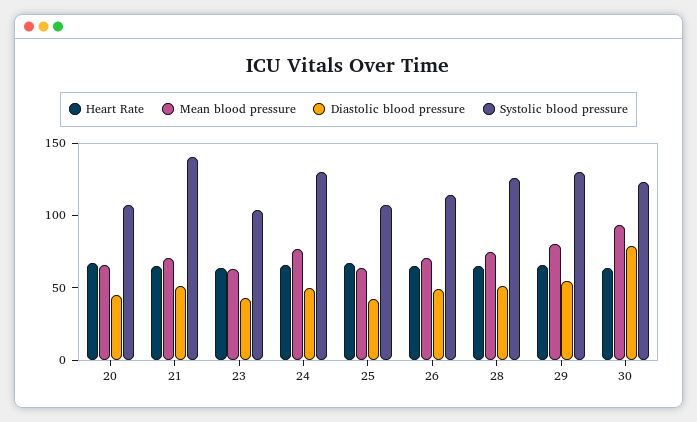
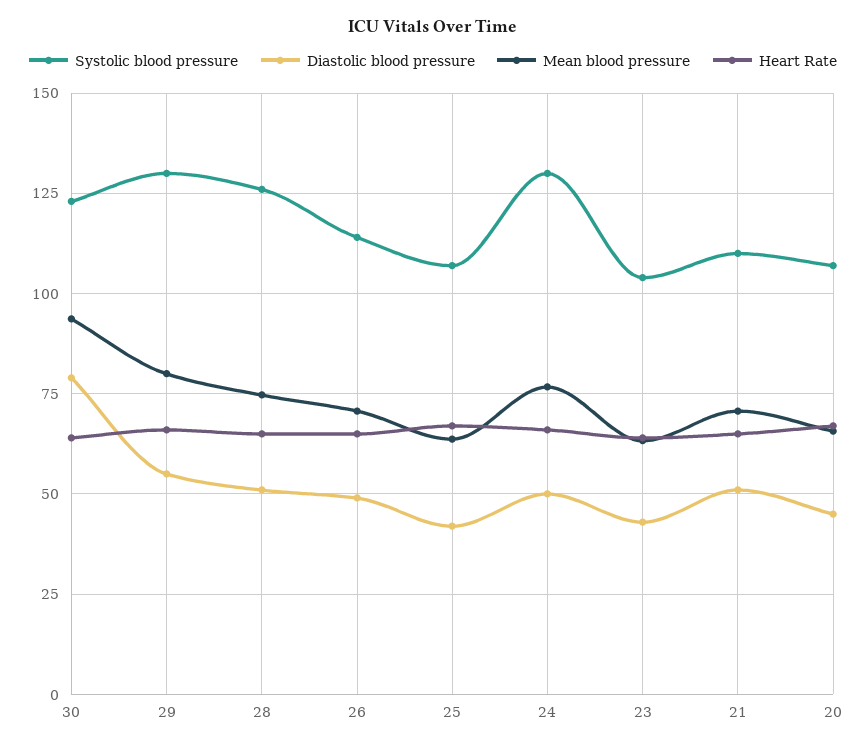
Systolic blood pressure, 21: 140 -> 110

